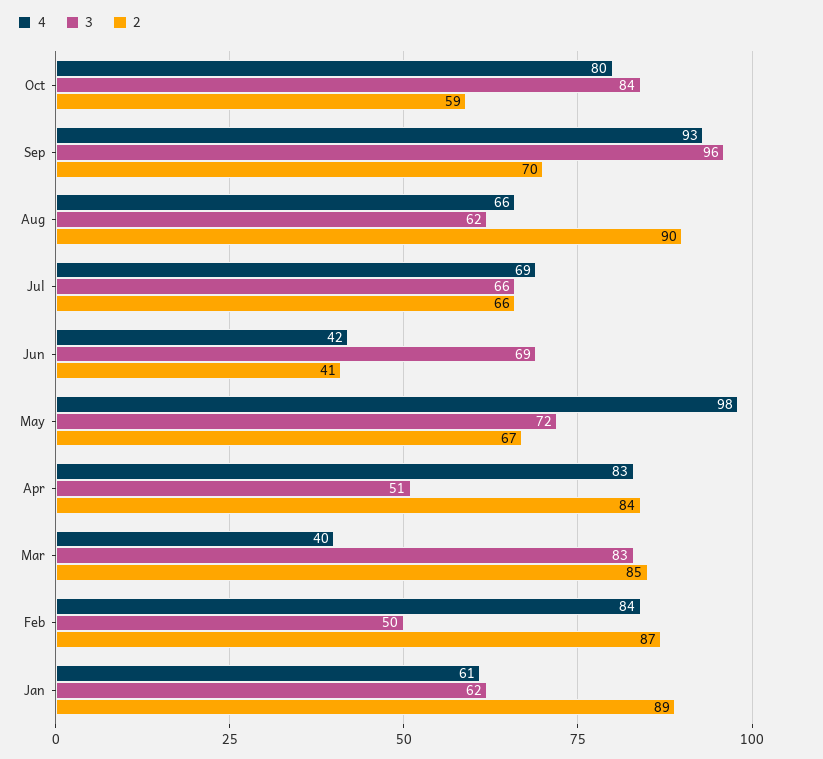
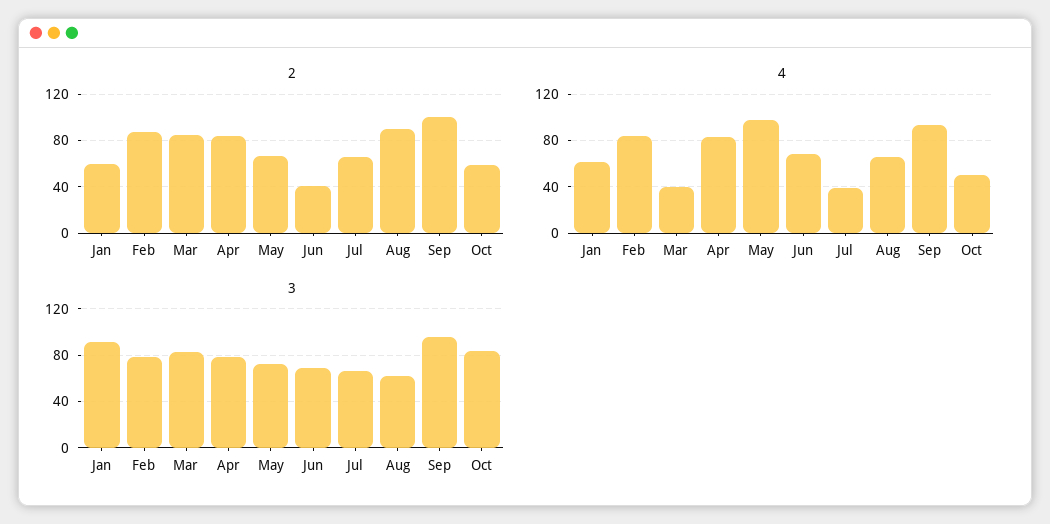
4, Oct: 80 -> 50
2, Sep: 70 -> 100
4, Jul: 69 -> 40
4, Jun: 42 -> 70
3, Apr: 51 -> 80
3, Feb: 50 -> 80
3, Jan: 62 -> 90
2, Jan: 89 -> 60

